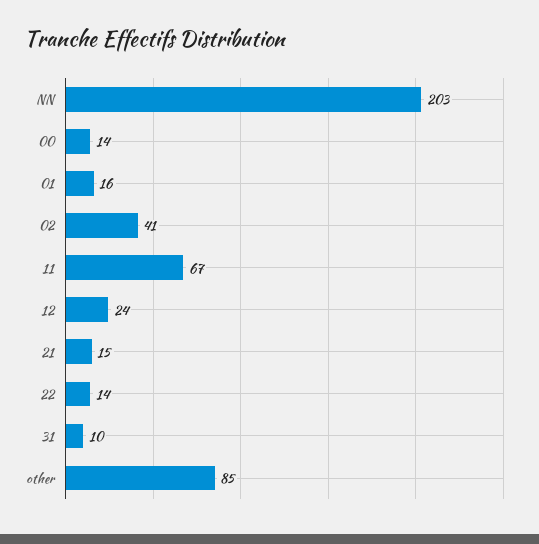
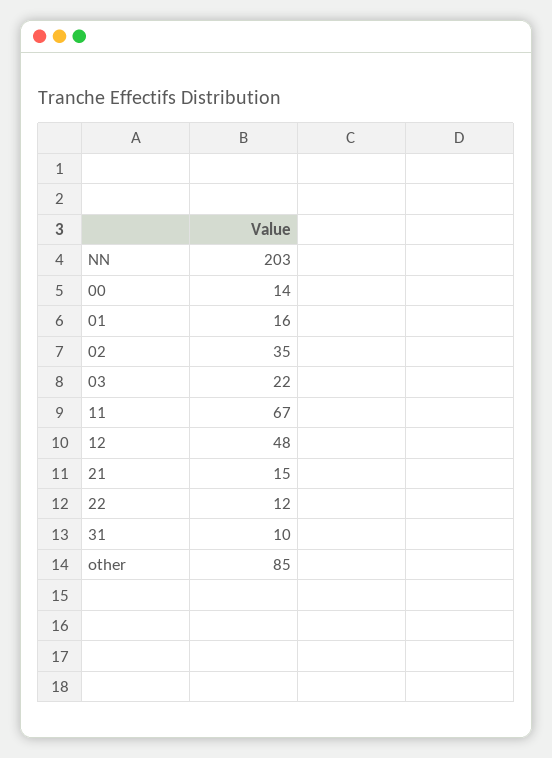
02: 41 -> 35
12: 24 -> 48
22: 14 -> 12
03: none -> 22

